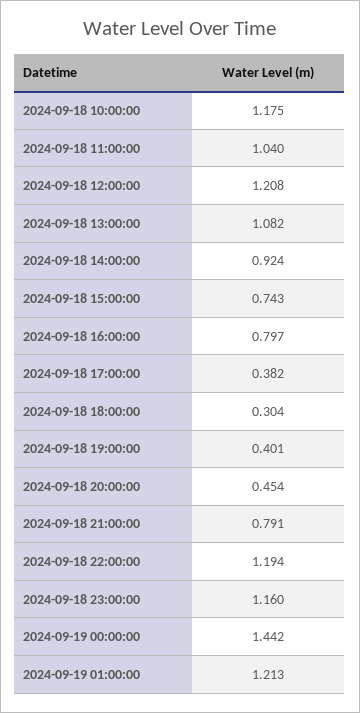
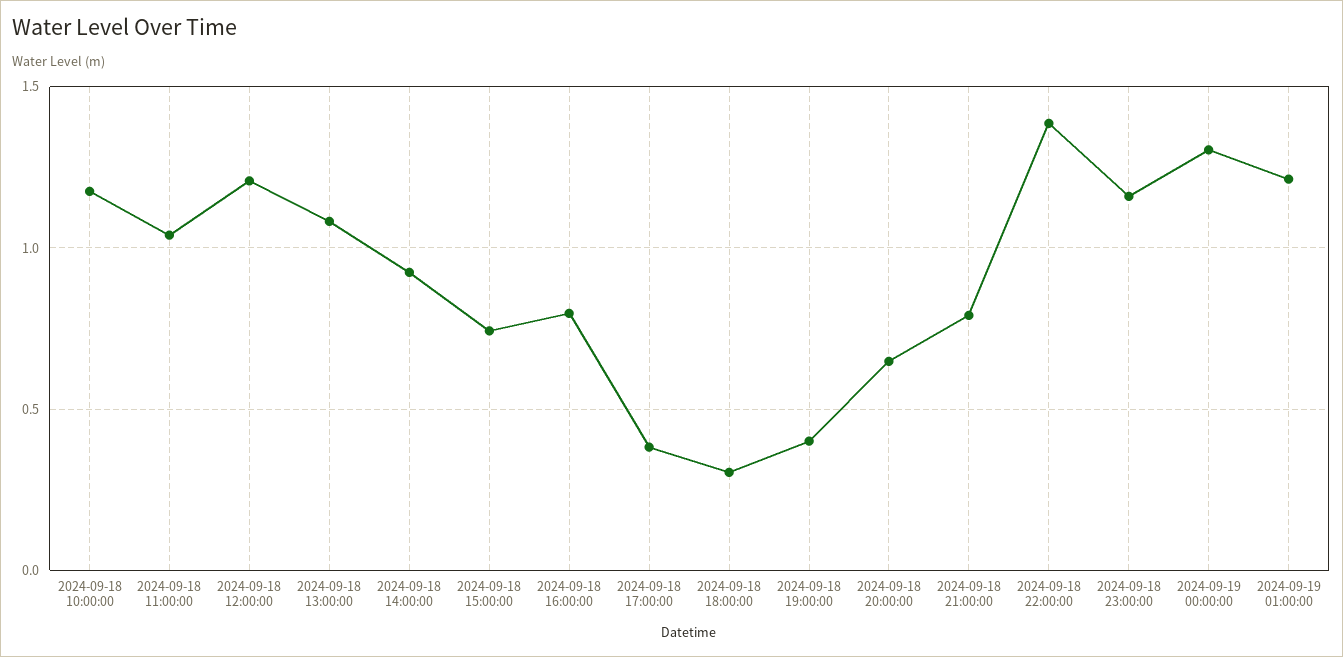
2024-09-18 20:00:00: 0.454 -> 0.65
2024-09-18 22:00:00: 1.194 -> 1.4
2024-09-19 00:00:00: 1.442 -> 1.3

